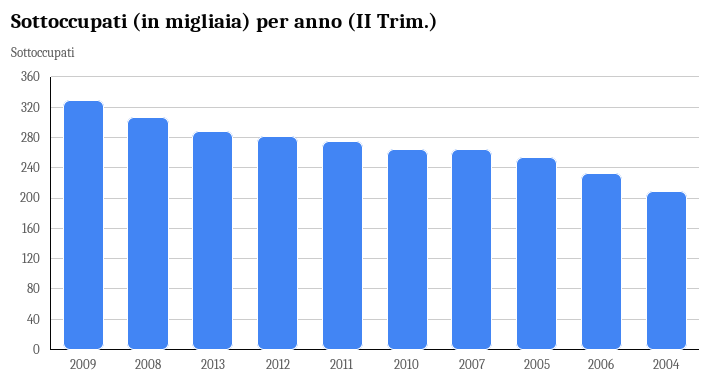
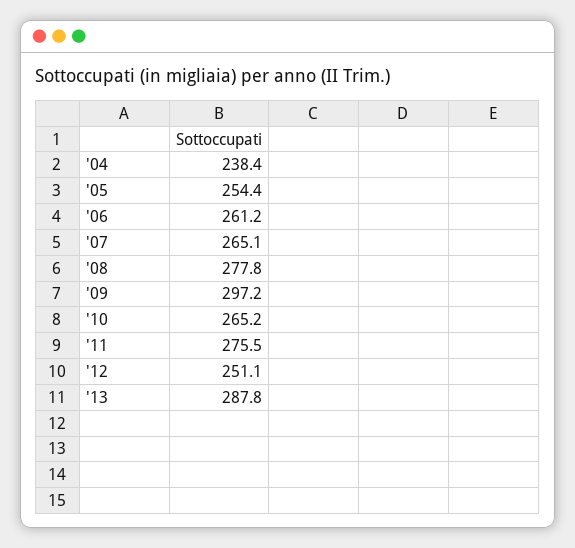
2009: 330 -> 297.2
2008: 310 -> 277.8
2012: 280 -> 251.1
2006: 230 -> 261.2
2004: 210 -> 238.4

